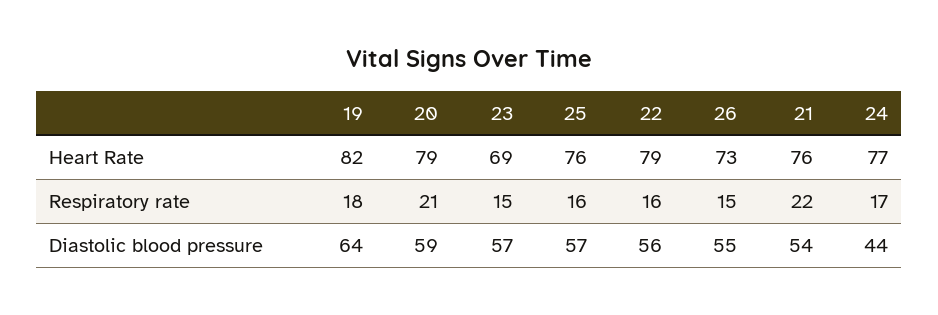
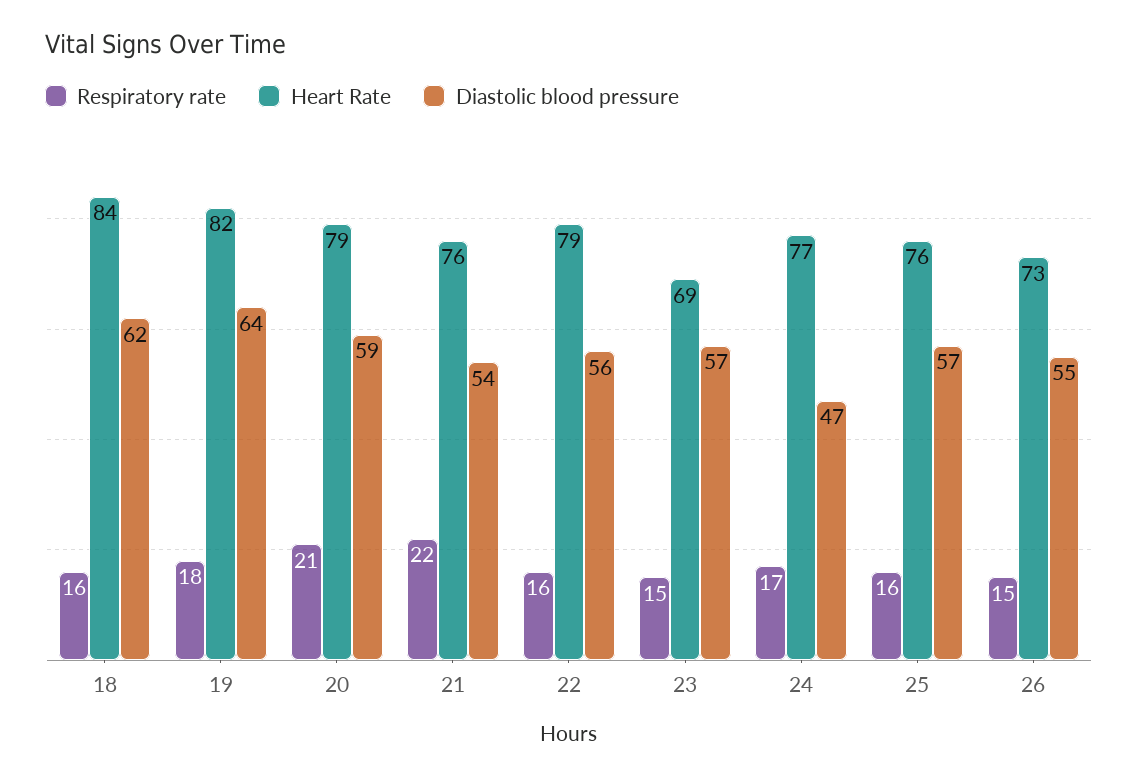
Diastolic blood pressure, 24: 44 -> 47
Respiratory rate, 18: none -> 16
Heart Rate, 18: none -> 84
Diastolic blood pressure, 18: none -> 62

